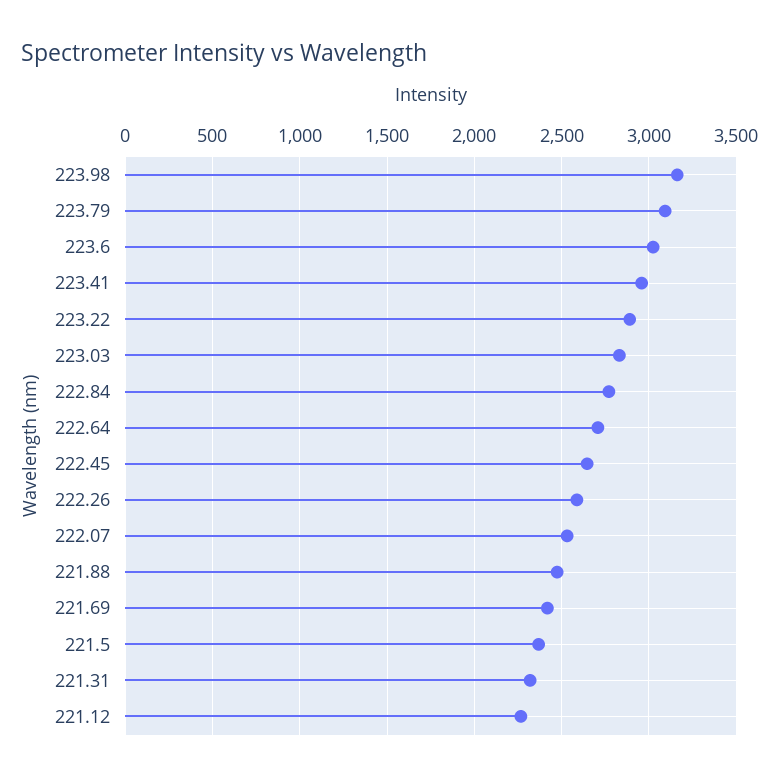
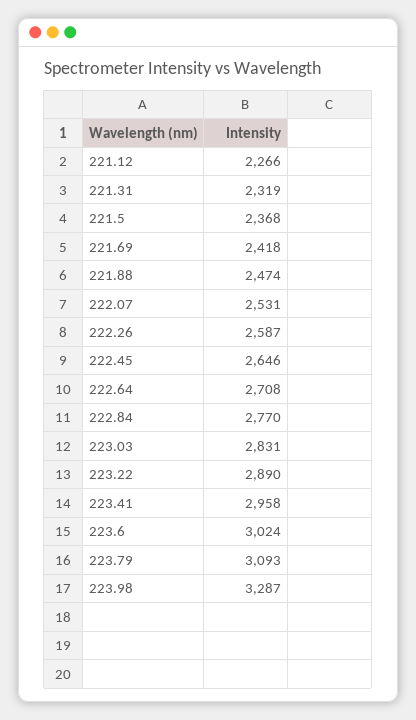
223.98: 3150 -> 3287

